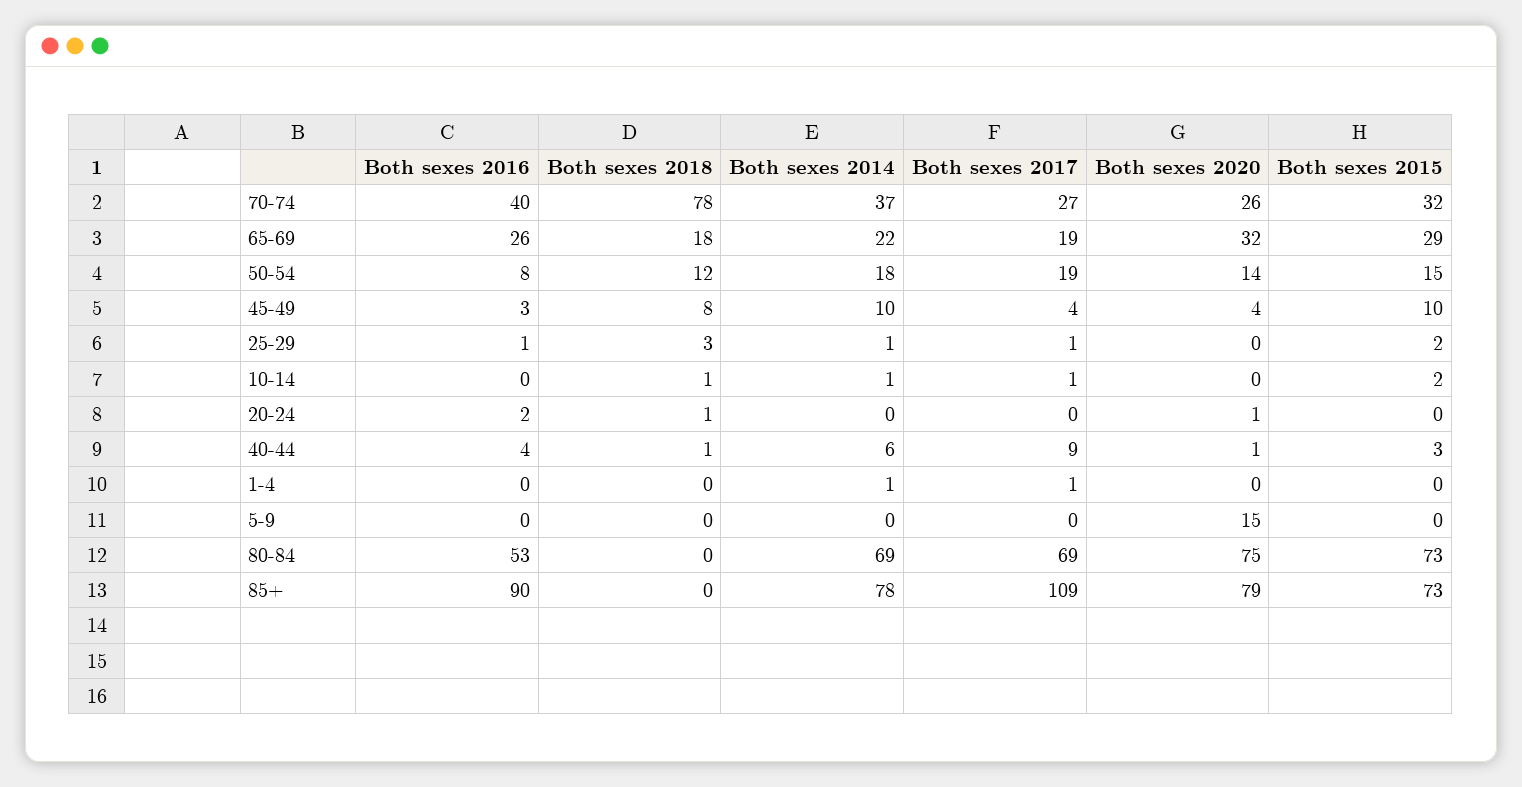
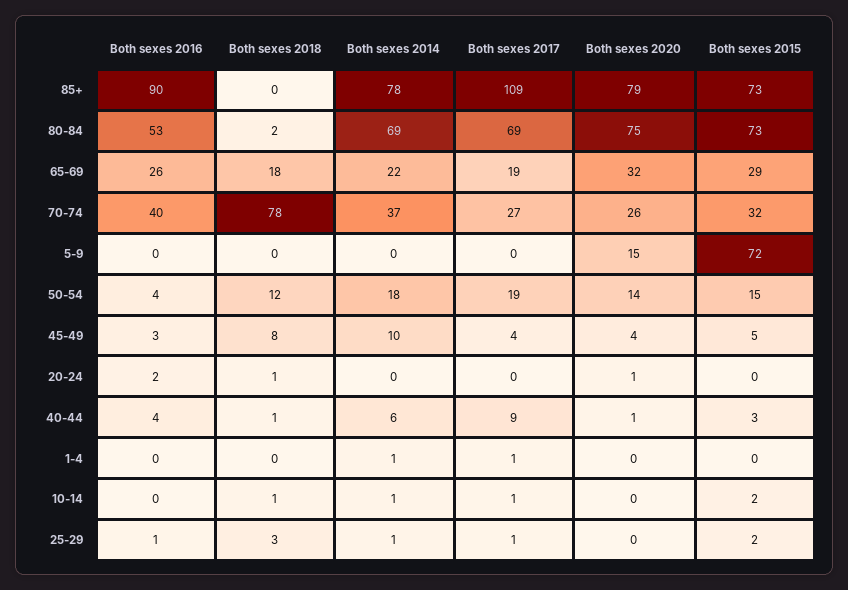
Both sexes 2016, 50-54: 8 -> 4
Both sexes 2015, 45-49: 10 -> 5
Both sexes 2015, 5-9: 0 -> 72
Both sexes 2018, 80-84: 0 -> 2

